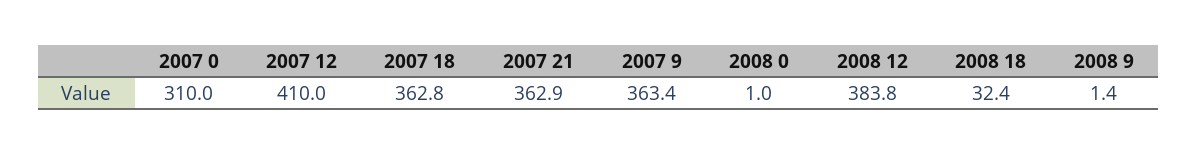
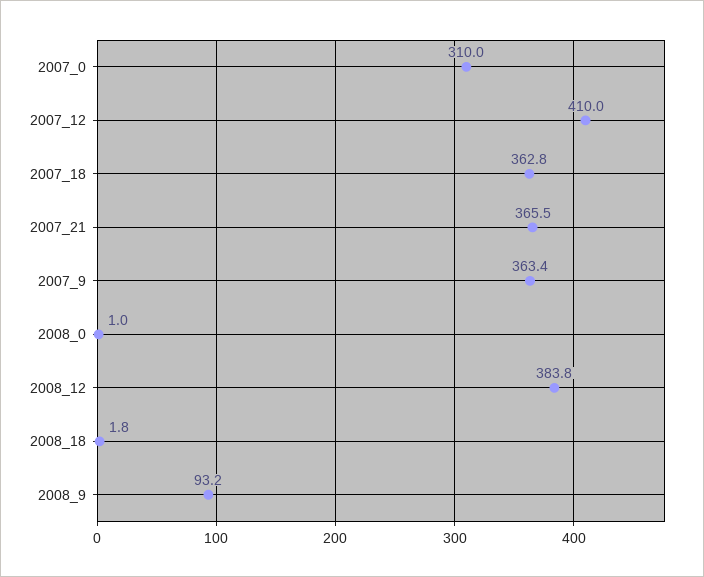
2007 21: 362.9 -> 365.5
2008 18: 32.4 -> 1.8
2008 9: 1.4 -> 93.2

